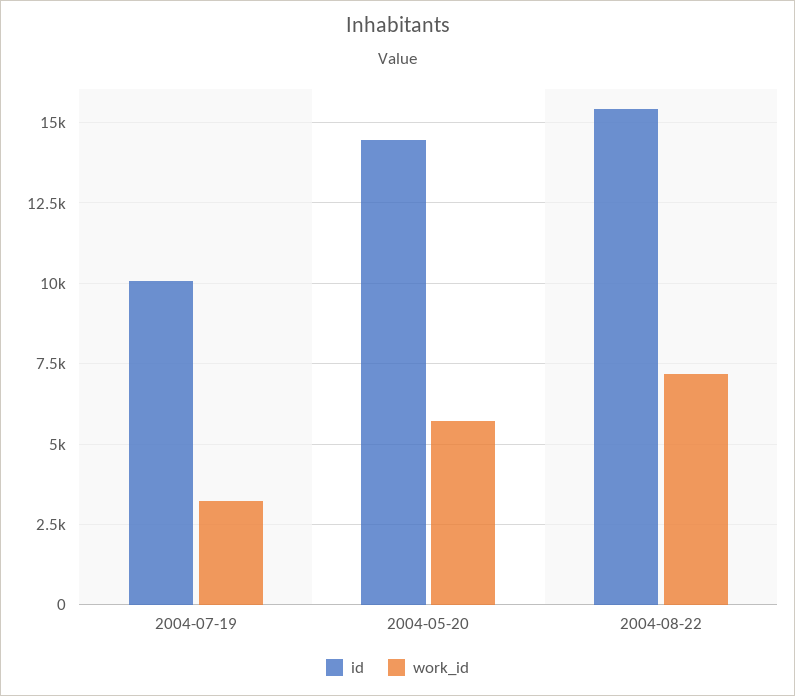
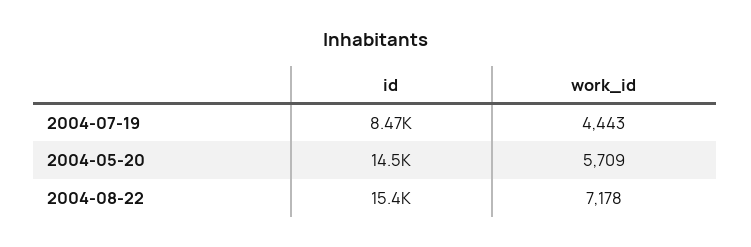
id, 2004-07-19: 10000 -> 8470
work_id, 2004-07-19: 3250 -> 4443

